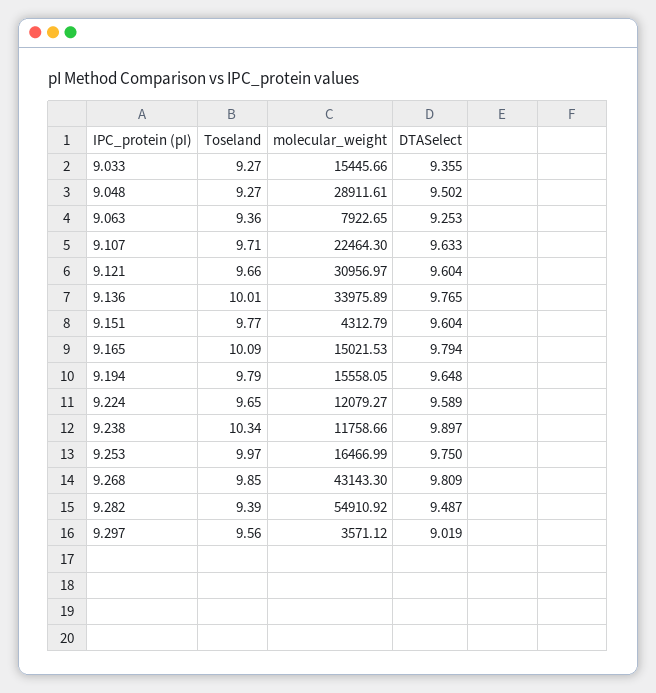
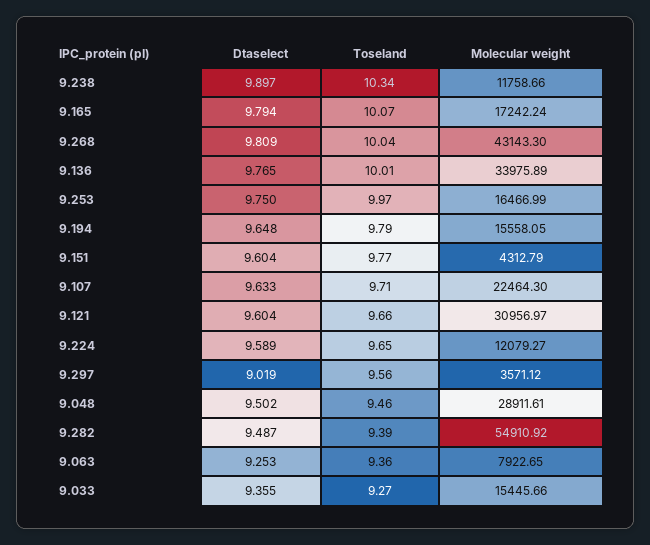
Toseland, 9.048: 9.27 -> 9.46
Toseland, 9.165: 10.09 -> 10.07
molecular_weight, 9.165: 15021.53 -> 17242.24
Toseland, 9.268: 9.85 -> 10.04

